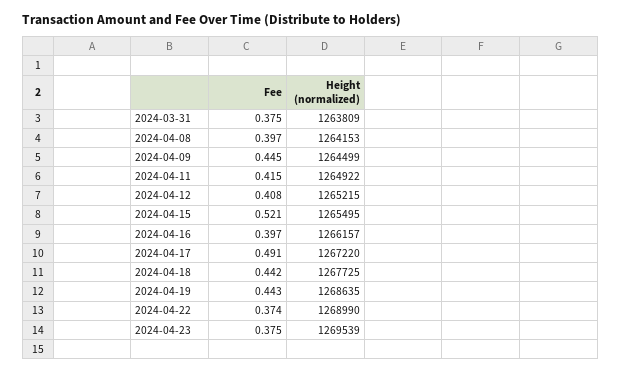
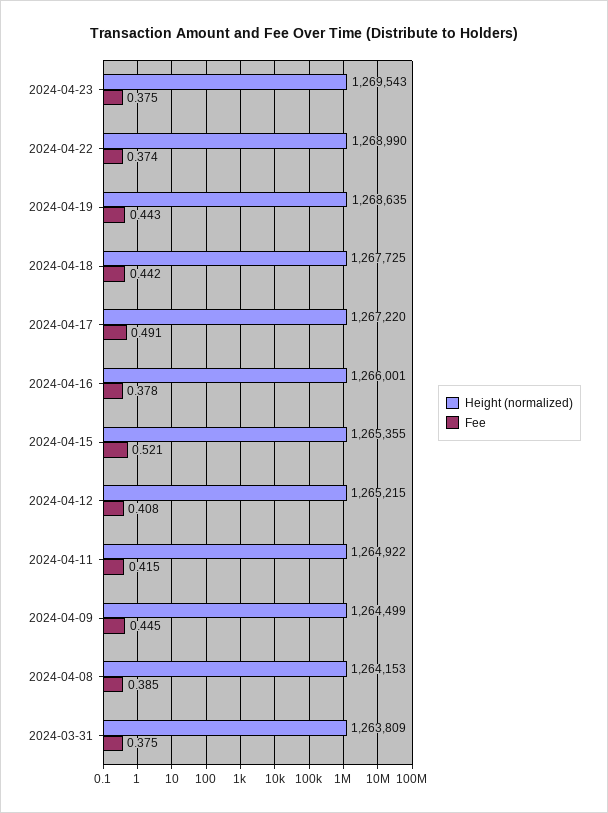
Fee, 2024-04-08: 0.397 -> 0.385
Height (normalized), 2024-04-15: 1265495 -> 1265355
Fee, 2024-04-16: 0.397 -> 0.378
Height (normalized), 2024-04-16: 1266157 -> 1266001
Height (normalized), 2024-04-23: 1269539 -> 1269543

